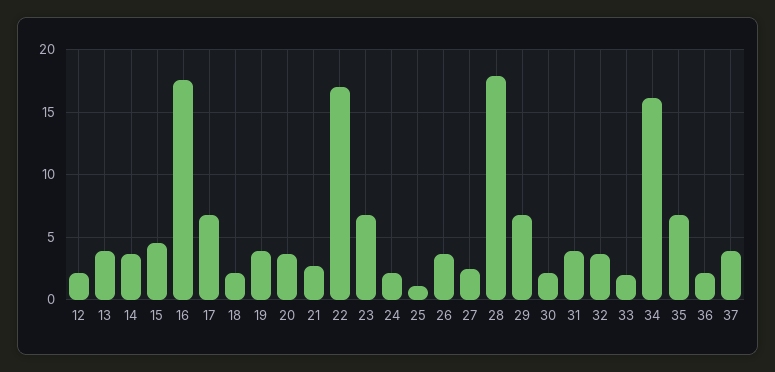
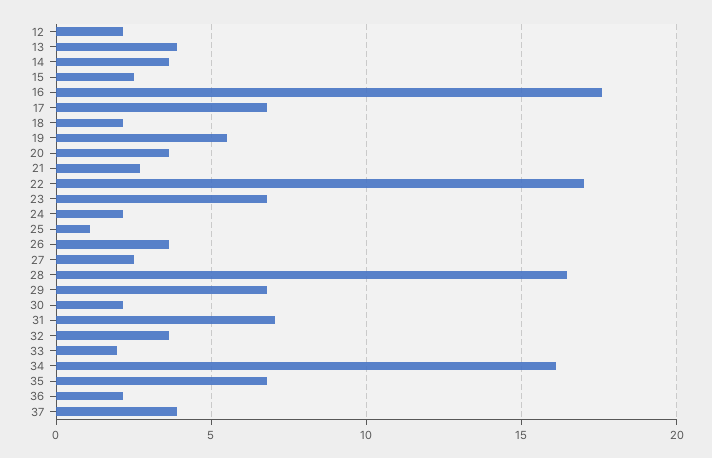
15: 4.5 -> 2.5
19: 4 -> 5.5
28: 18 -> 16.5
31: 4 -> 7

